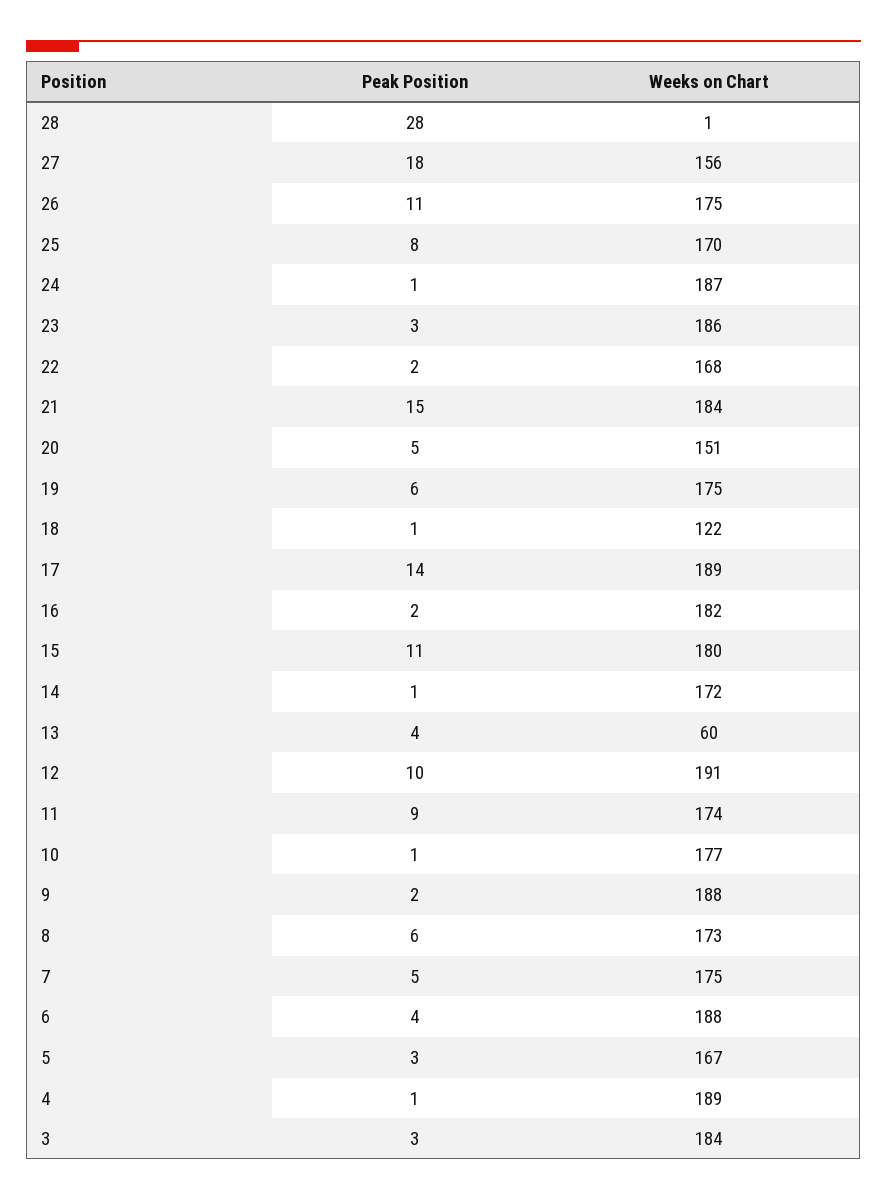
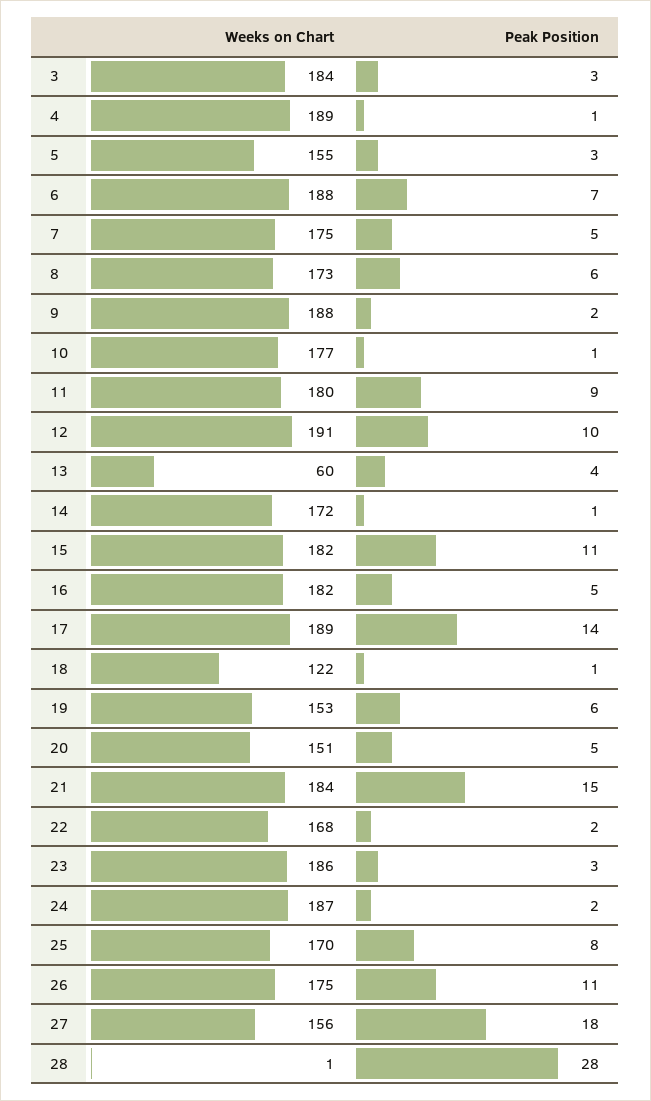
Peak Position, 24: 1 -> 2
Weeks on Chart, 19: 175 -> 153
Peak Position, 16: 2 -> 5
Weeks on Chart, 15: 180 -> 182
Weeks on Chart, 11: 174 -> 180
Peak Position, 6: 4 -> 7
Weeks on Chart, 5: 167 -> 155

